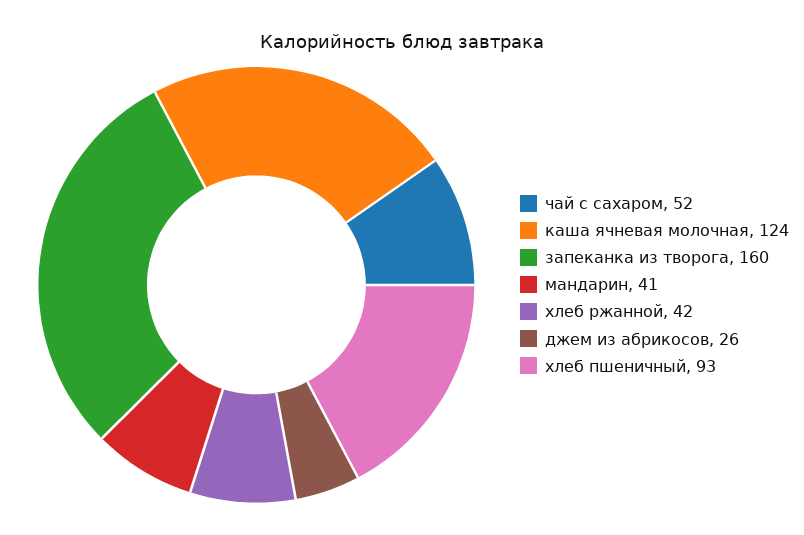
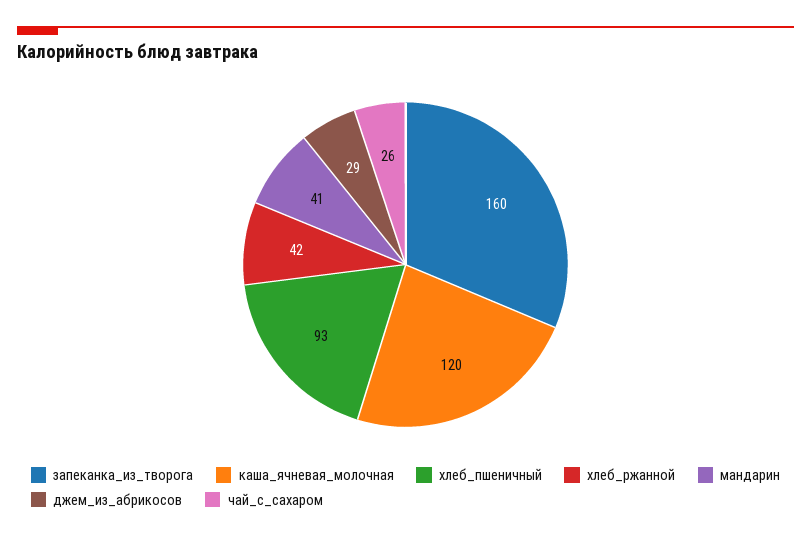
чай с сахаром: 52 -> 26
каша ячневая молочная: 124 -> 120
джем из абрикосов: 26 -> 29

